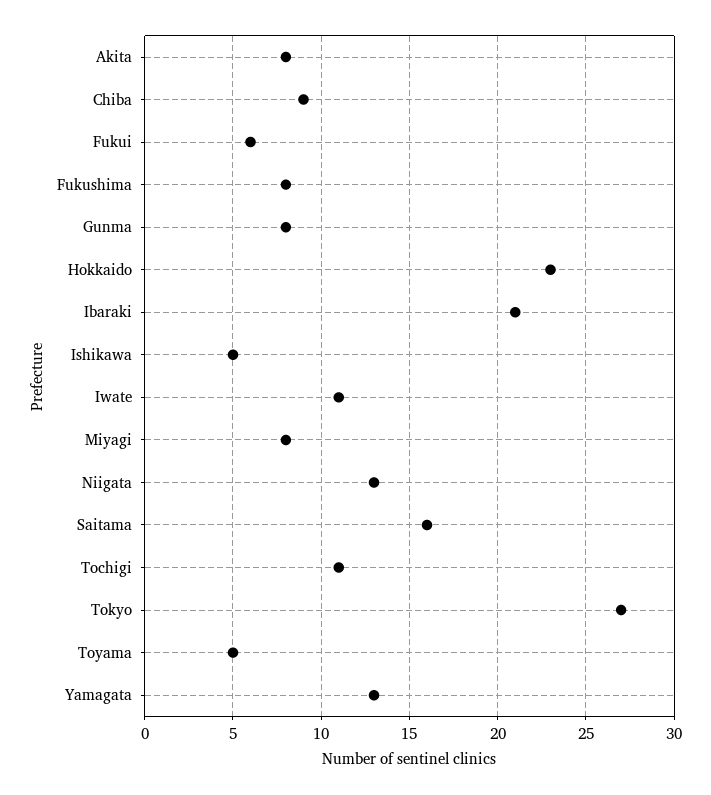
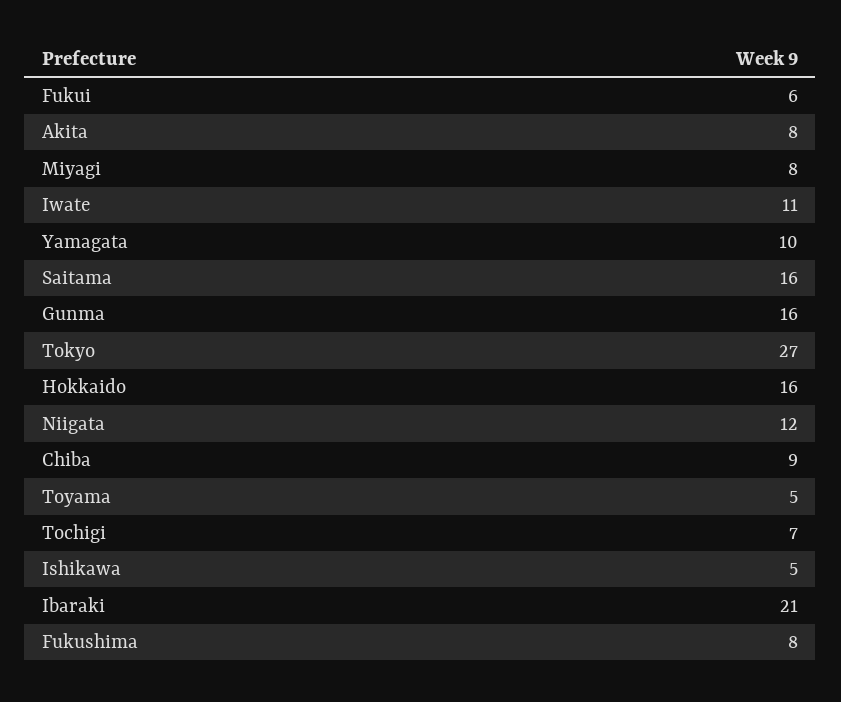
Gunma: 8 -> 16
Hokkaido: 23 -> 16
Niigata: 13 -> 12
Tochigi: 11 -> 7
Yamagata: 13 -> 10

